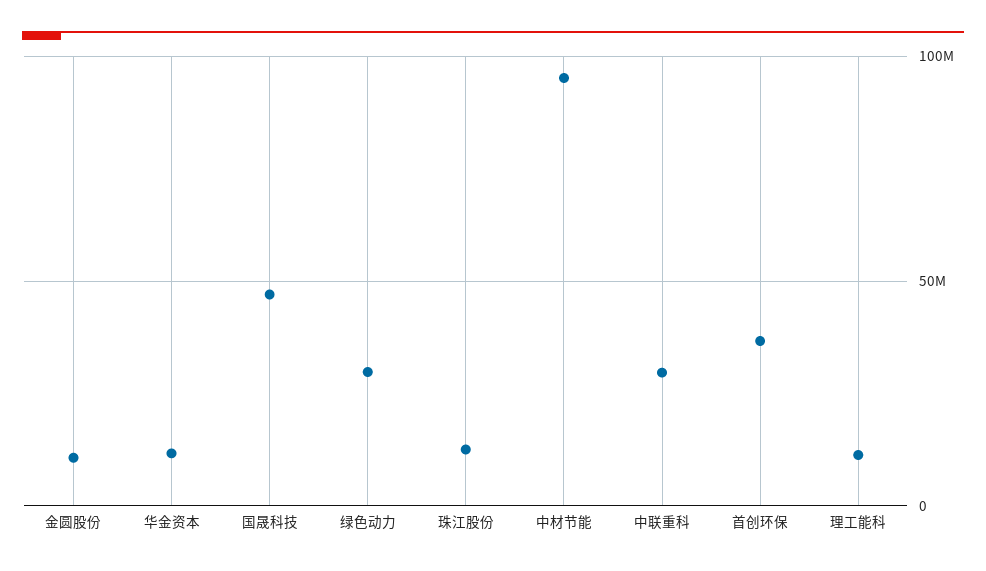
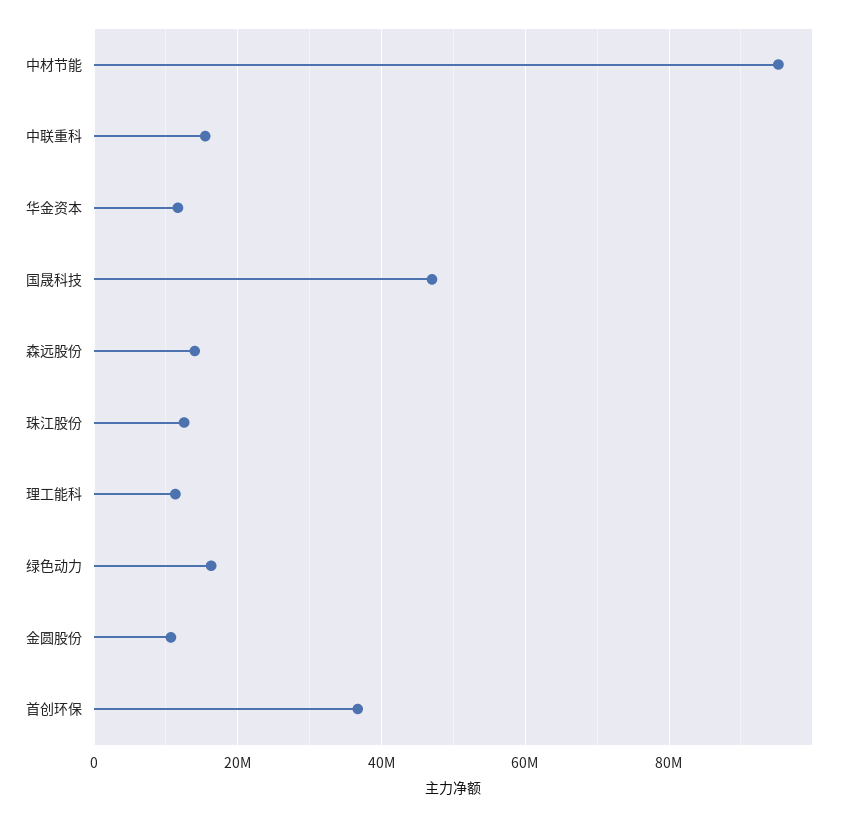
绿色动力: 30000000 -> 16000000
中联重科: 30000000 -> 16000000
森远股份: none -> 14000000

